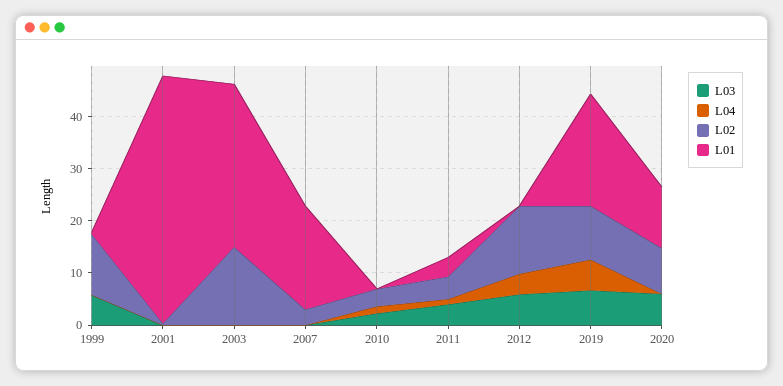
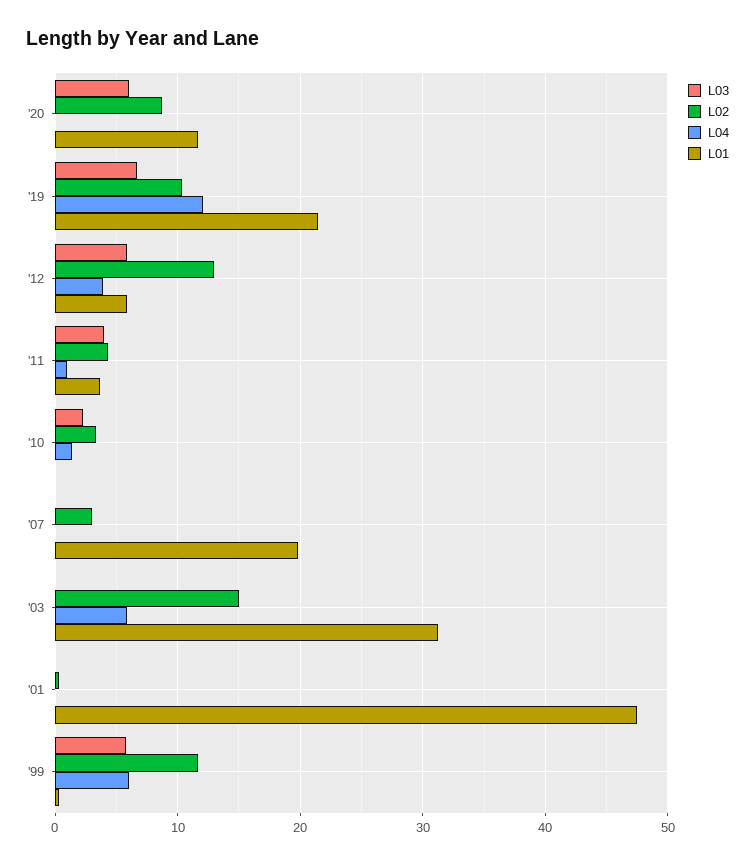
L04, 1999: 0 -> 6
L04, 2003: 0 -> 6
L01, 2012: 0 -> 6
L04, 2019: 6 -> 12

